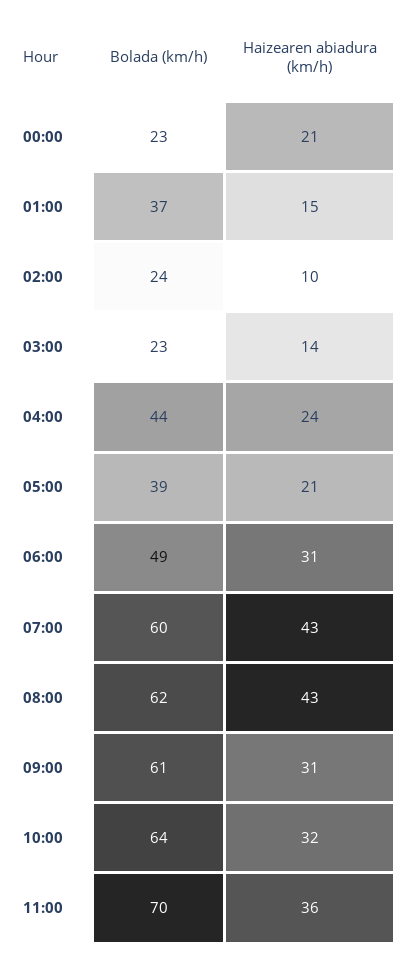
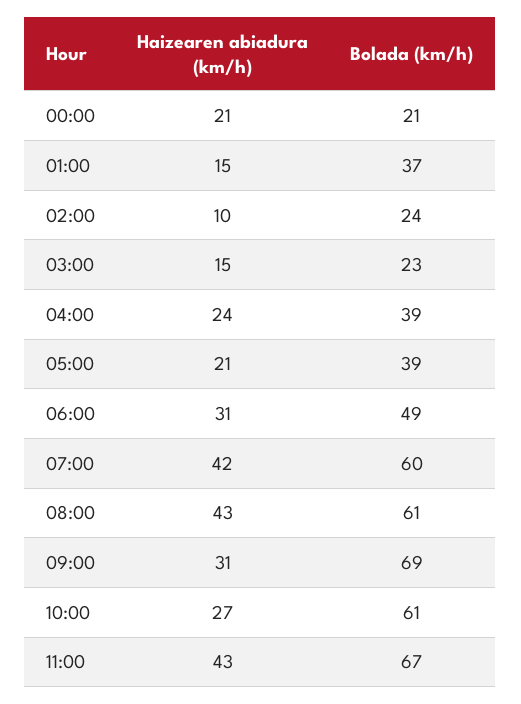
Bolada (km/h), 00:00: 23 -> 21
Haizearen abiadura (km/h), 03:00: 14 -> 15
Bolada (km/h), 04:00: 44 -> 39
Haizearen abiadura (km/h), 07:00: 43 -> 42
Bolada (km/h), 08:00: 62 -> 61
Bolada (km/h), 09:00: 61 -> 69
Bolada (km/h), 10:00: 64 -> 61
Haizearen abiadura (km/h), 10:00: 32 -> 27
Bolada (km/h), 11:00: 70 -> 67
Haizearen abiadura (km/h), 11:00: 36 -> 43

